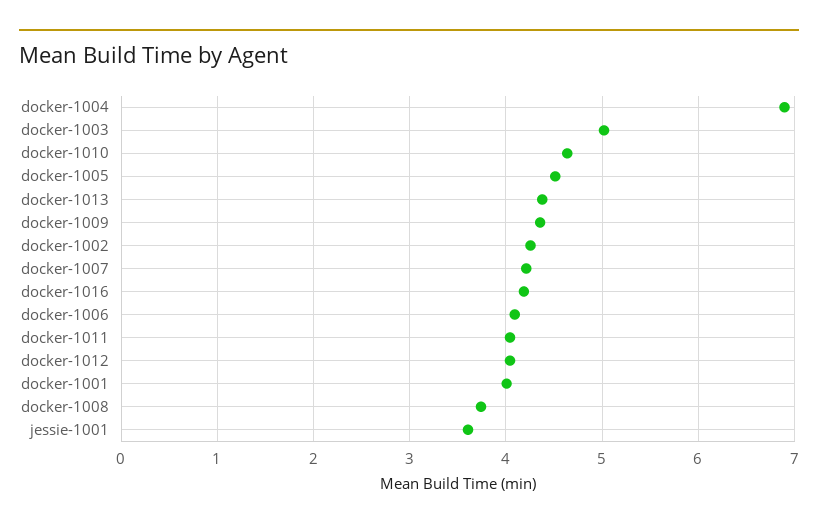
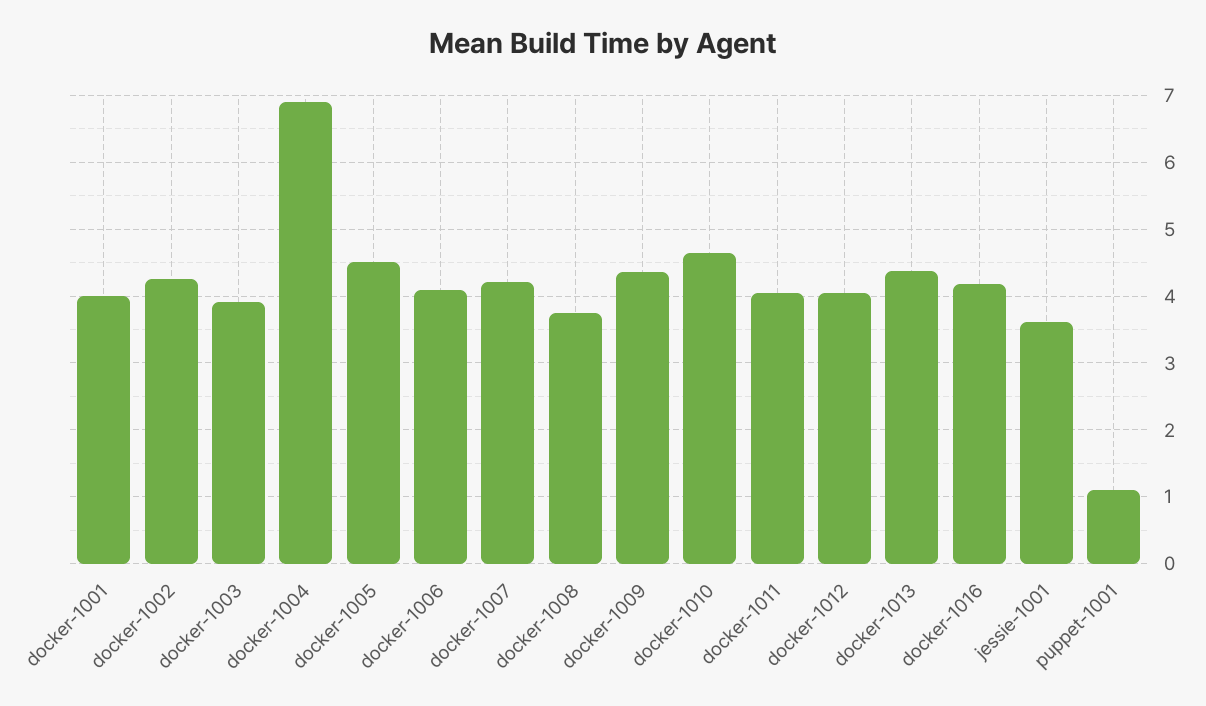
docker-1003: 5 -> 3.9
puppet-1001: none -> 1.1

